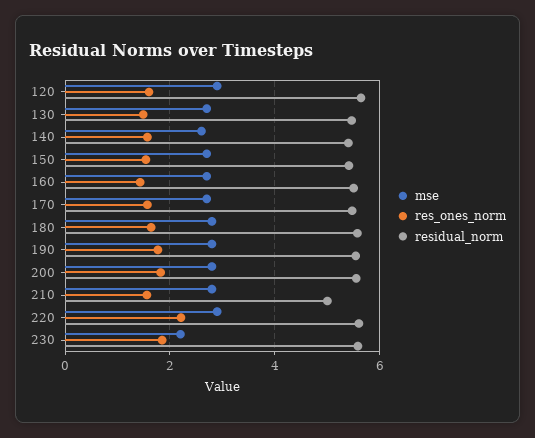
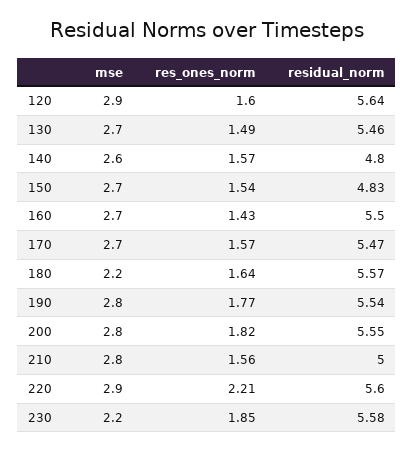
residual_norm, 140: 5.4 -> 4.8
residual_norm, 150: 5.4 -> 4.83
mse, 180: 2.8 -> 2.2

